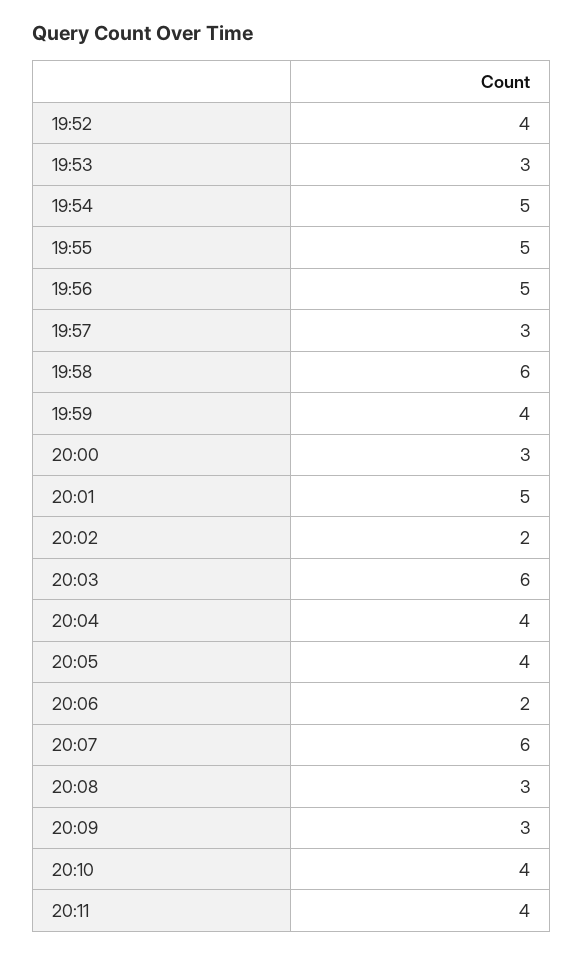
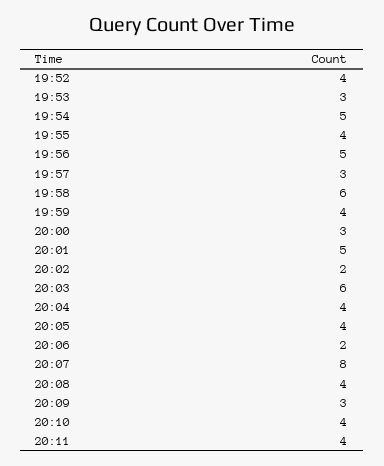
19:55: 5 -> 4
20:07: 6 -> 8
20:08: 3 -> 4

